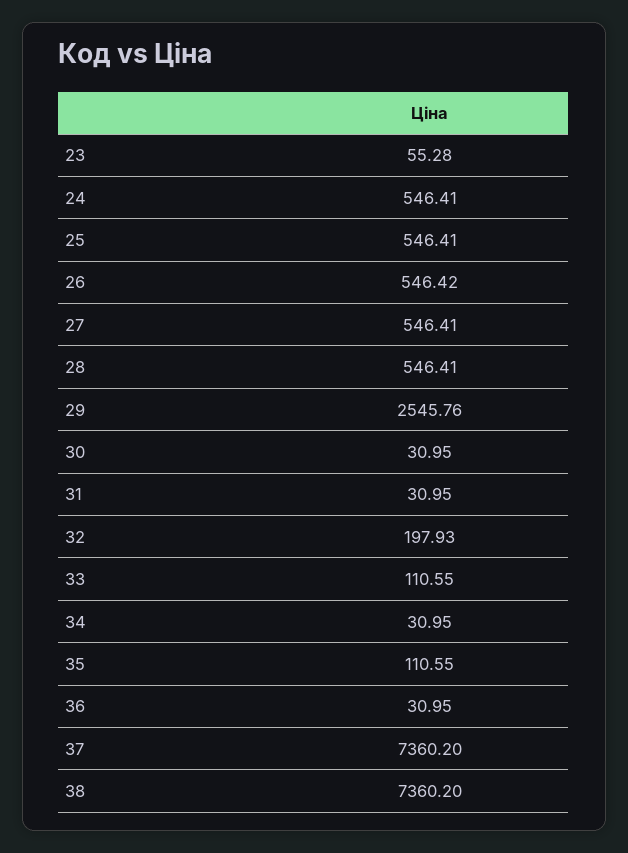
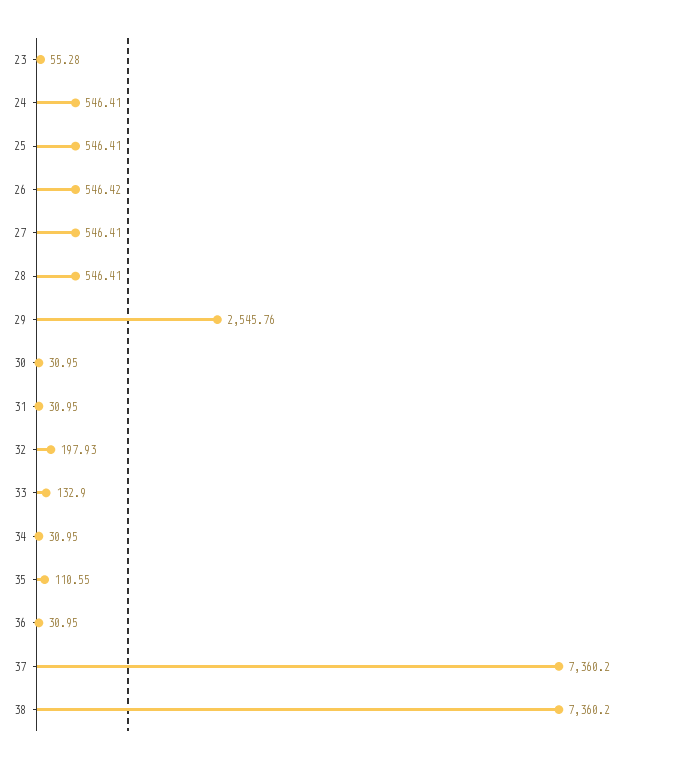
33: 110.55 -> 132.9

